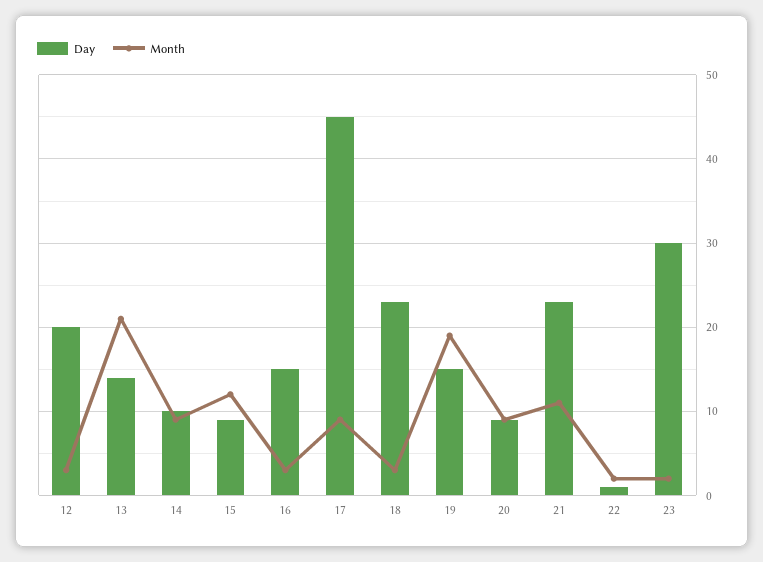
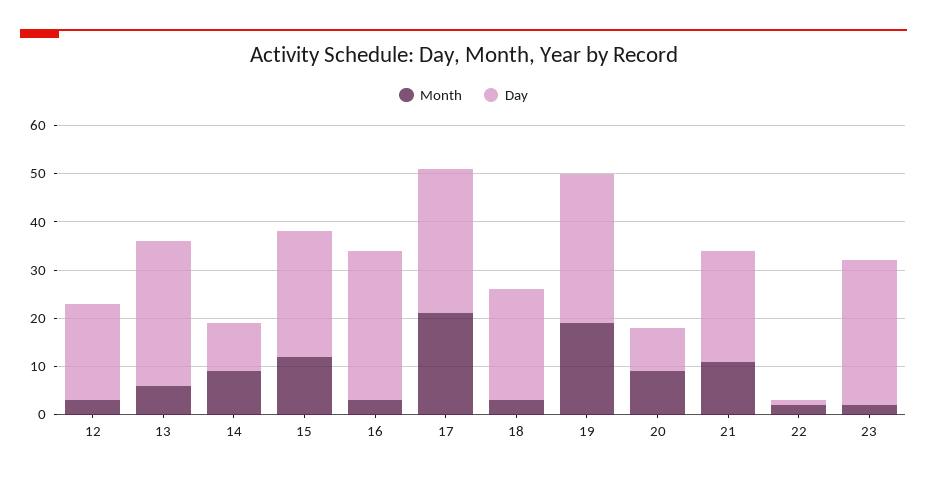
Day, 13: 14 -> 30
Month, 13: 21 -> 5
Day, 15: 9 -> 25
Day, 16: 15 -> 30
Day, 17: 45 -> 30
Month, 17: 9 -> 20
Day, 19: 15 -> 30

